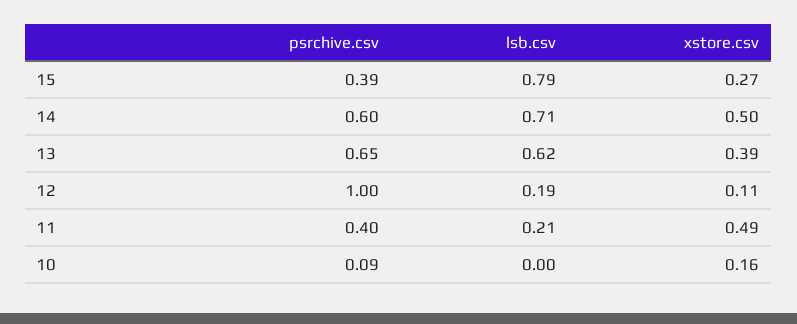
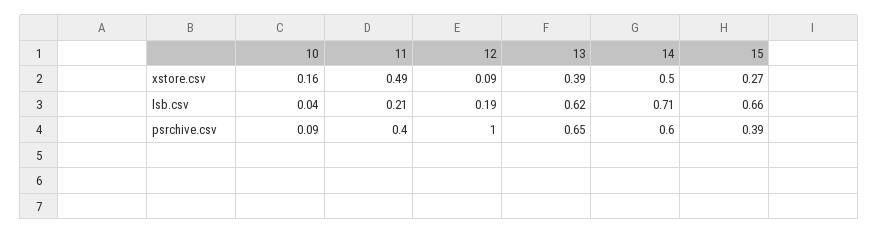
lsb.csv, 15: 0.79 -> 0.66
xstore.csv, 12: 0.11 -> 0.09
lsb.csv, 10: 0 -> 0.04

